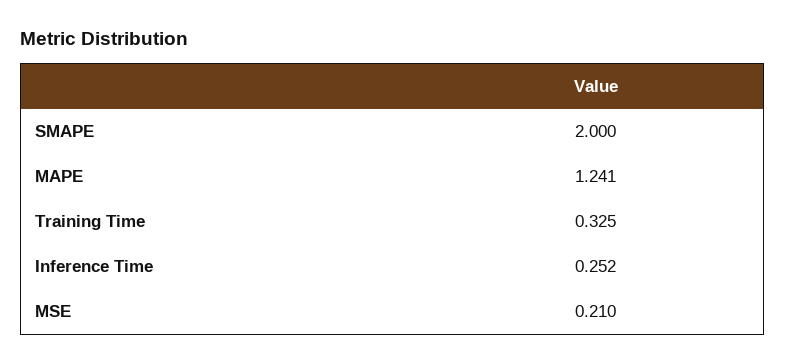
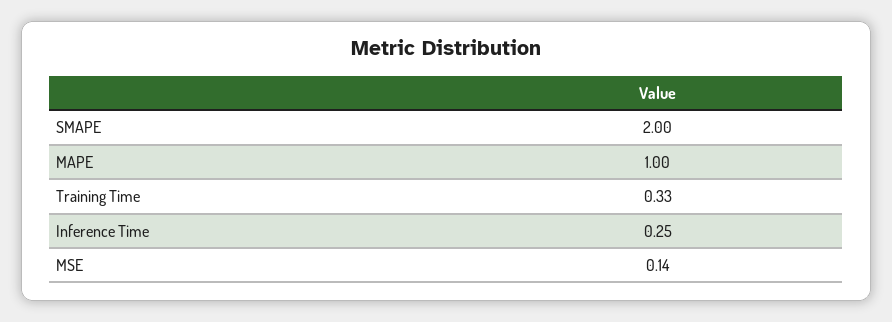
MAPE: 1.241 -> 1
MSE: 0.21 -> 0.14

